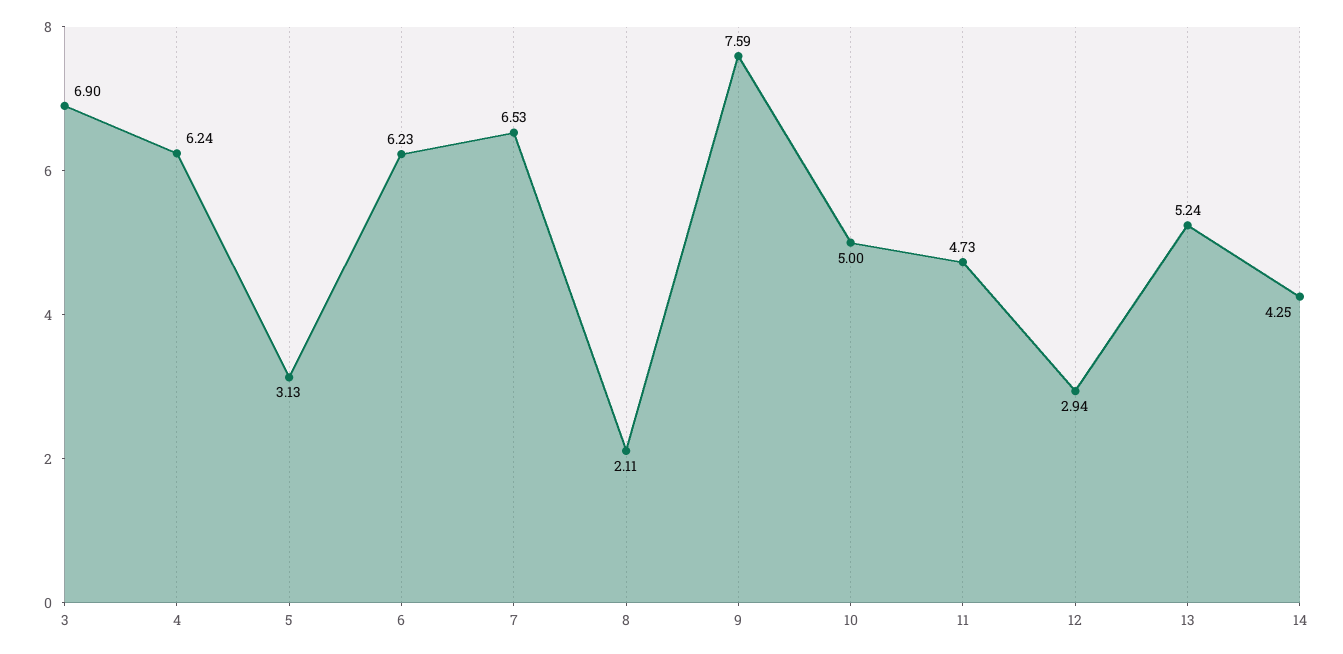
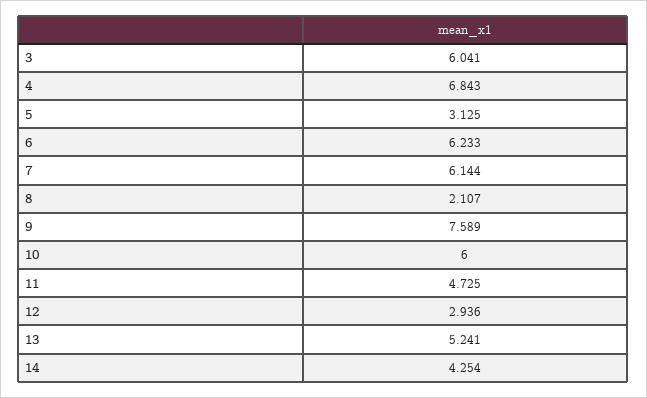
3: 6.9 -> 6.041
4: 6.24 -> 6.843
7: 6.53 -> 6.144
10: 5 -> 6

